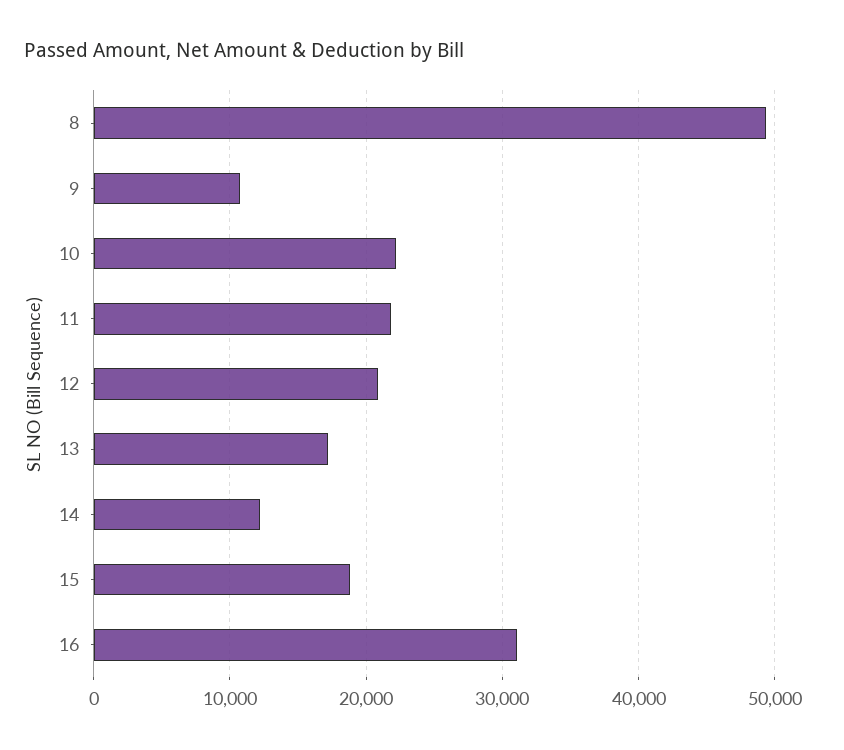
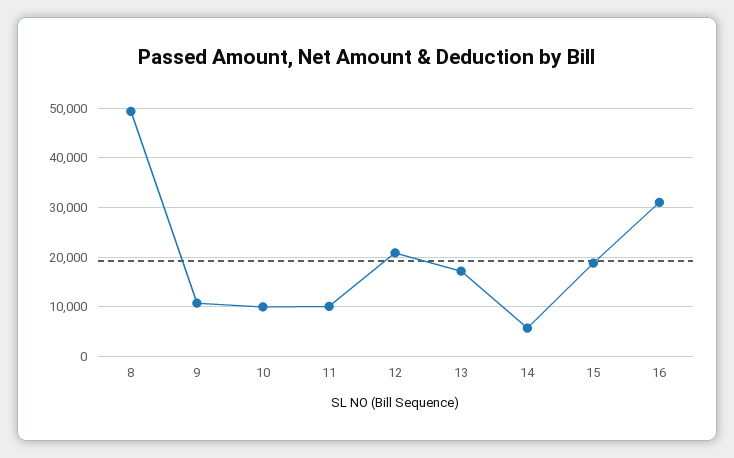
10: 22000 -> 10000
11: 22000 -> 10000
14: 12000 -> 6000

